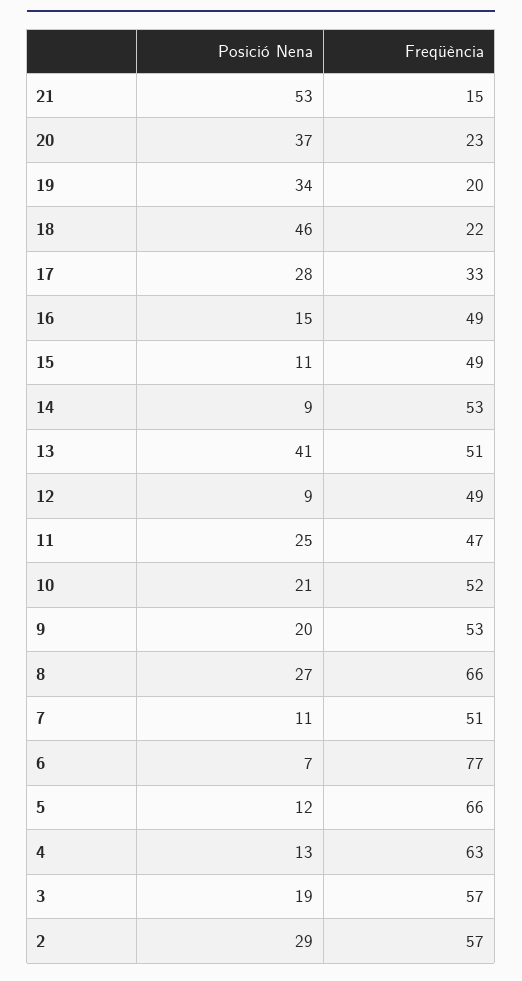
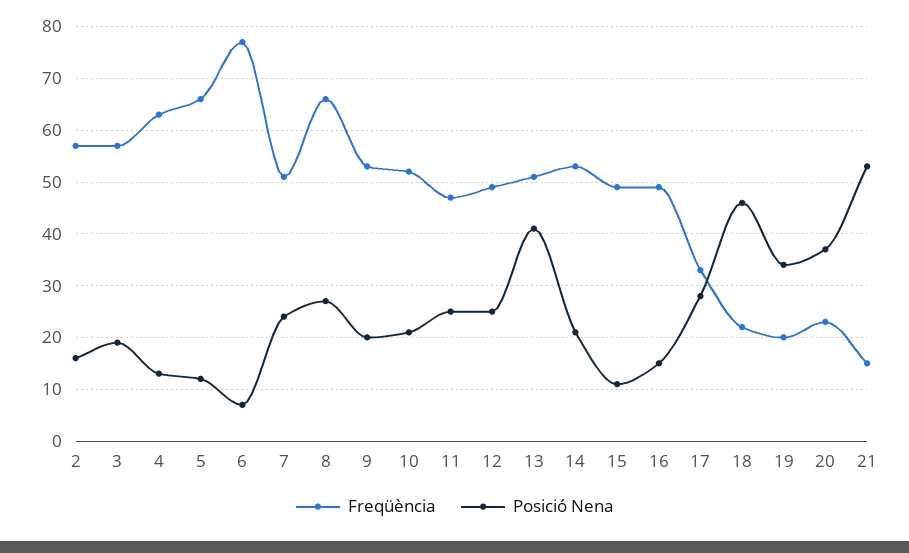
Posició Nena, 14: 9 -> 20
Posició Nena, 12: 9 -> 25
Posició Nena, 7: 11 -> 25
Posició Nena, 2: 29 -> 15

